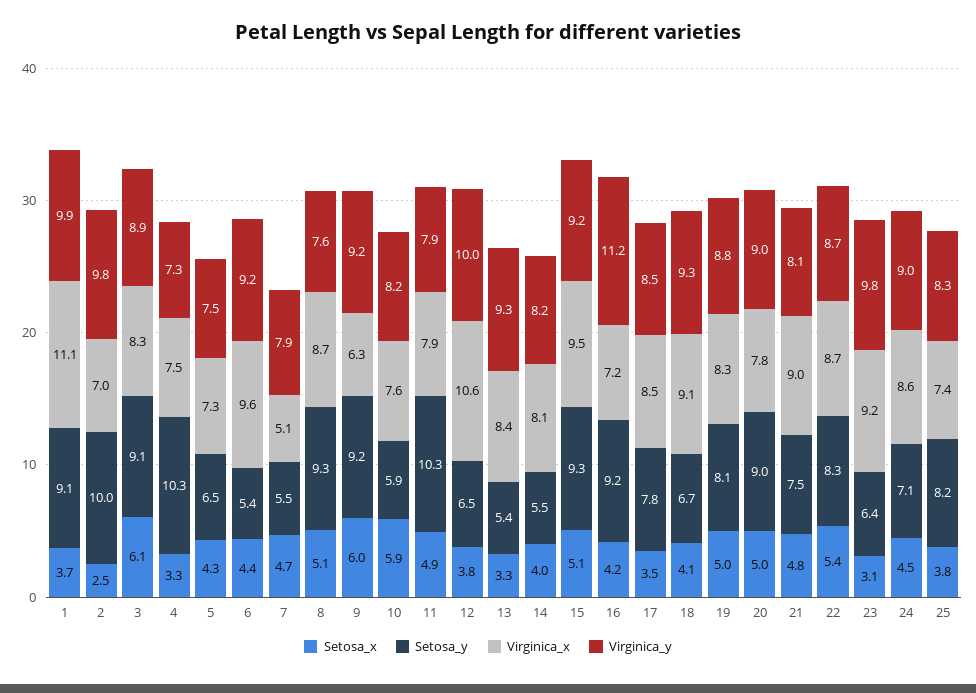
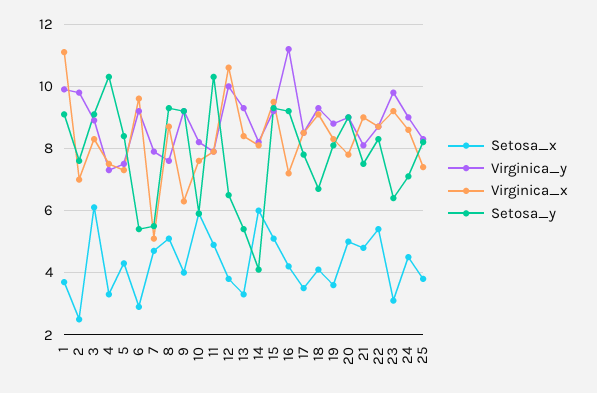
Setosa_y, 2: 10 -> 7.5
Setosa_y, 5: 6.5 -> 8.5
Setosa_x, 6: 4.4 -> 3
Setosa_x, 9: 6 -> 4
Setosa_x, 14: 4 -> 6
Setosa_y, 14: 5.5 -> 4
Setosa_x, 19: 5 -> 3.5

